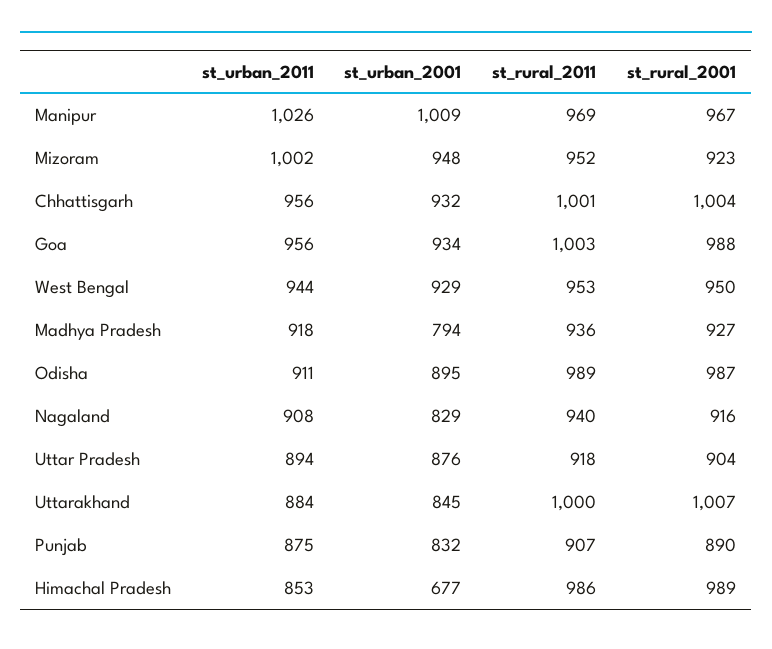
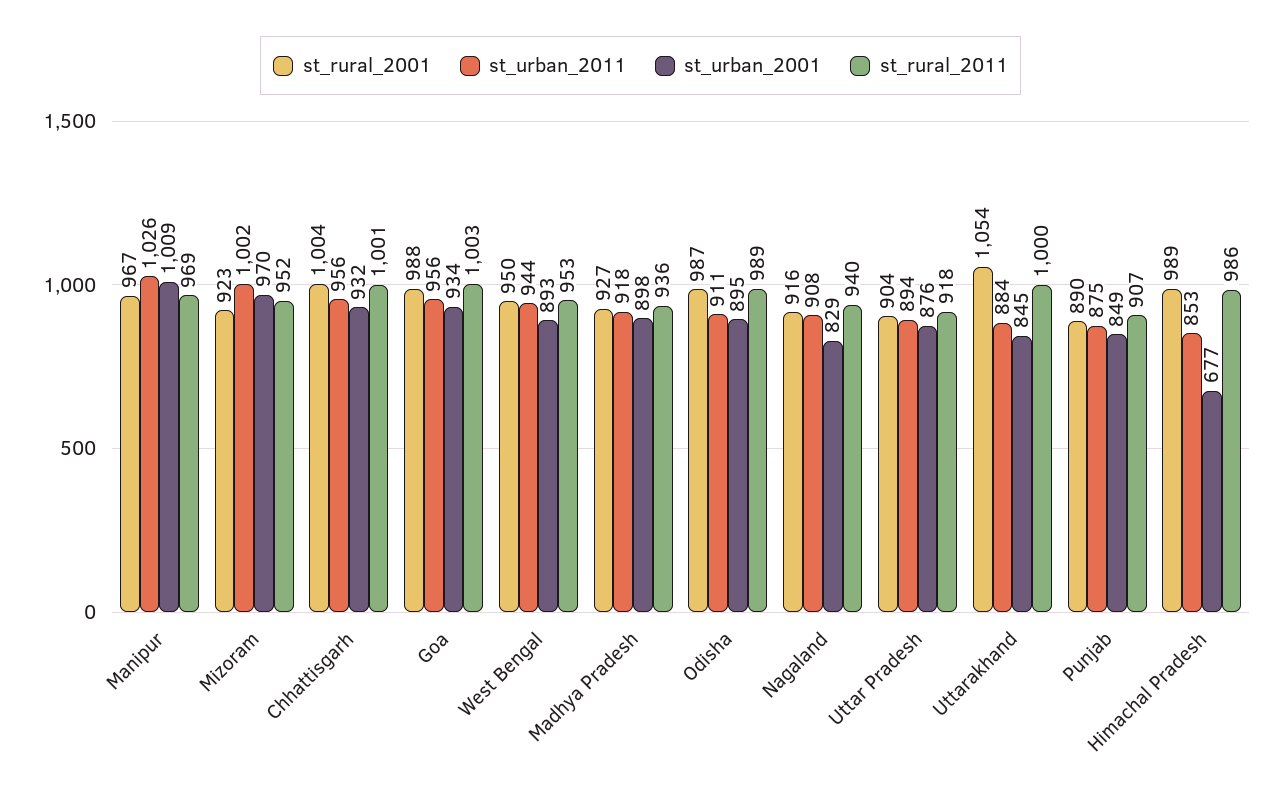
st_urban_2001, Mizoram: 948 -> 970
st_urban_2001, West Bengal: 929 -> 893
st_urban_2001, Madhya Pradesh: 794 -> 898
st_rural_2001, Uttarakhand: 1007 -> 1054
st_urban_2001, Punjab: 832 -> 849

